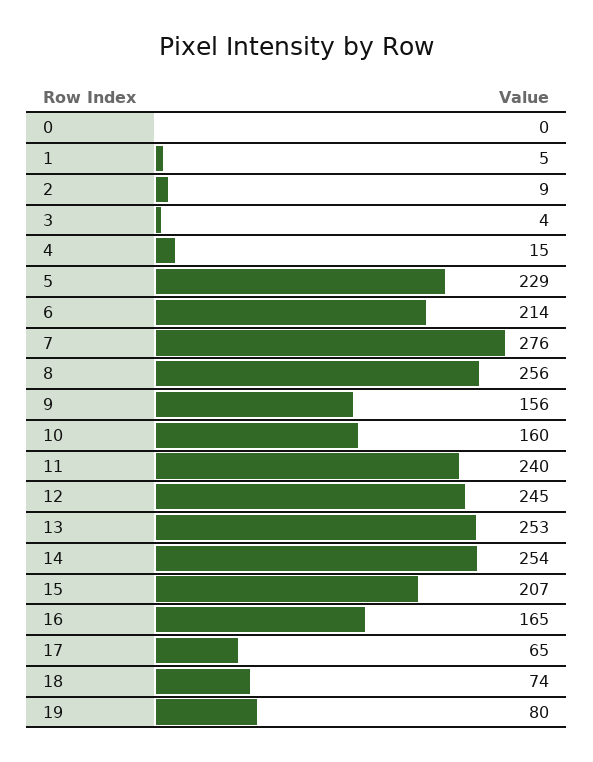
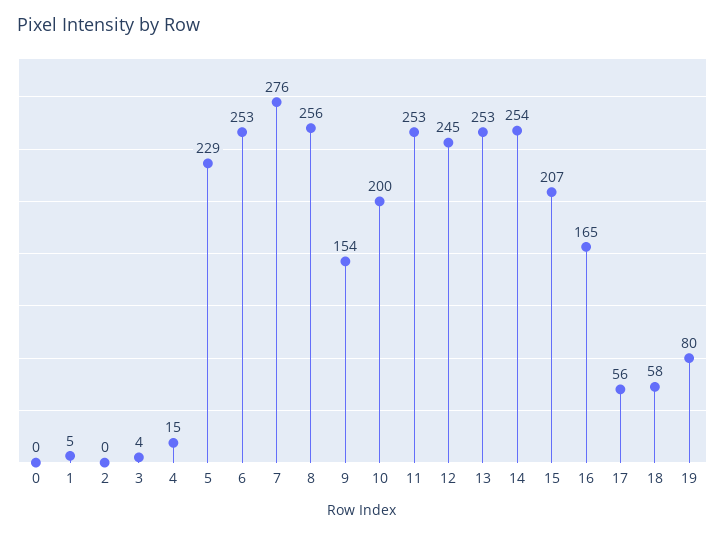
2: 9 -> 0
6: 214 -> 253
9: 156 -> 154
10: 160 -> 200
11: 240 -> 253
17: 65 -> 56
18: 74 -> 58

